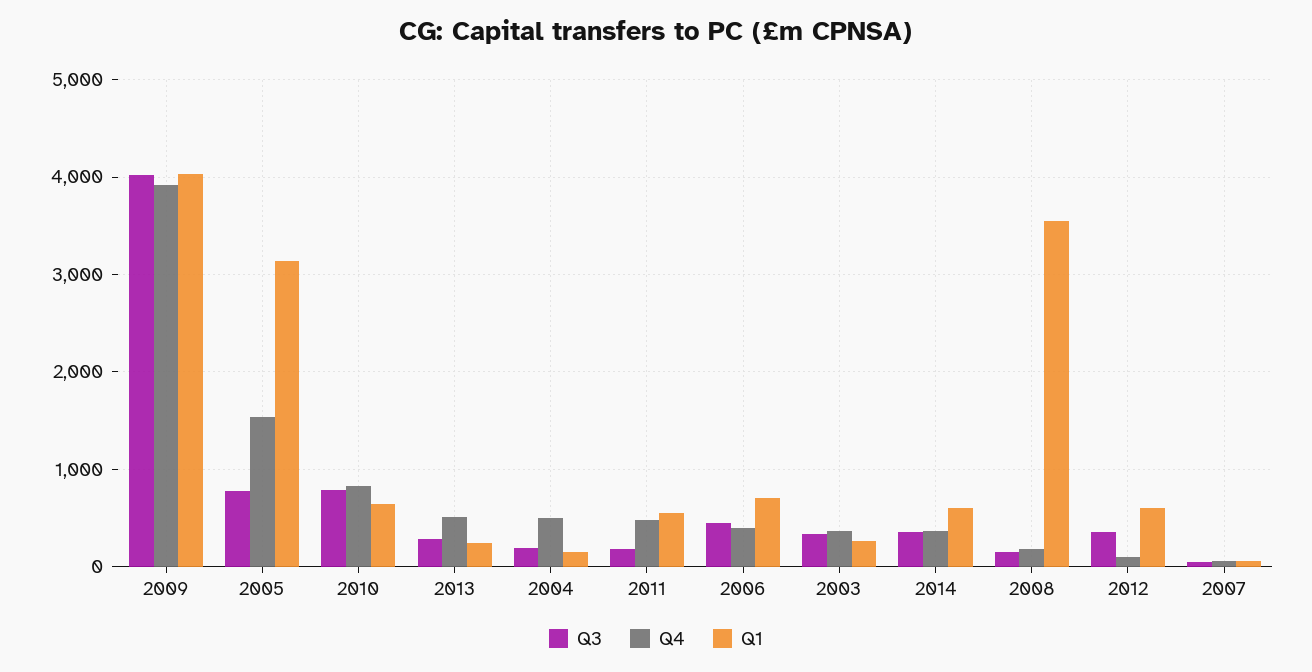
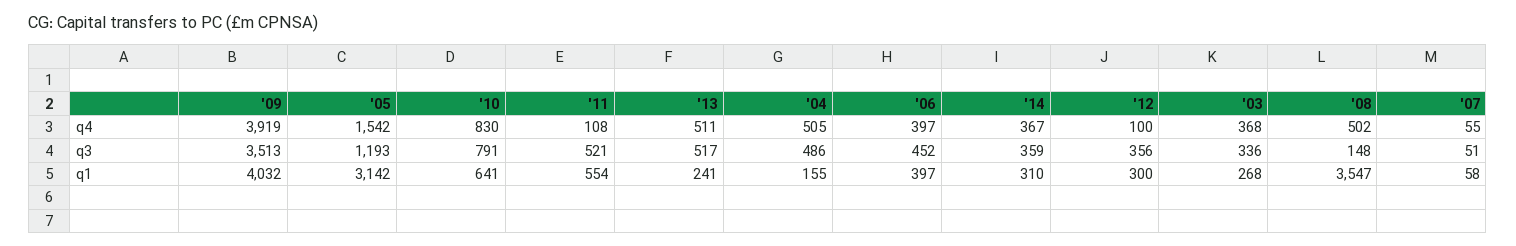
Q3, 2009: 4000 -> 3513
Q3, 2005: 800 -> 1193
Q3, 2013: 300 -> 517
Q3, 2004: 200 -> 486
Q3, 2011: 200 -> 521
Q4, 2011: 500 -> 108
Q1, 2006: 700 -> 397
Q1, 2014: 600 -> 310
Q4, 2008: 200 -> 502
Q1, 2012: 600 -> 300

